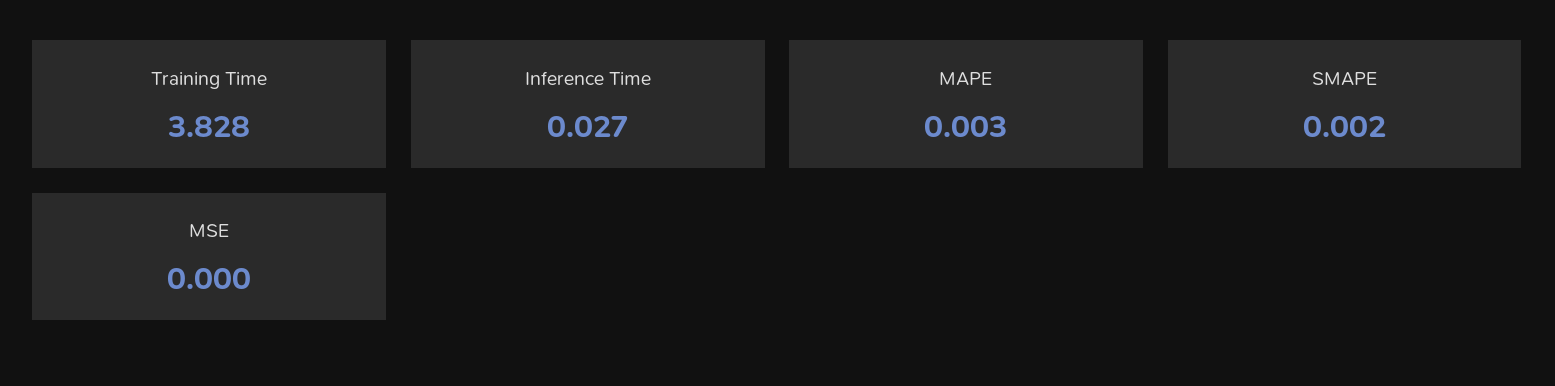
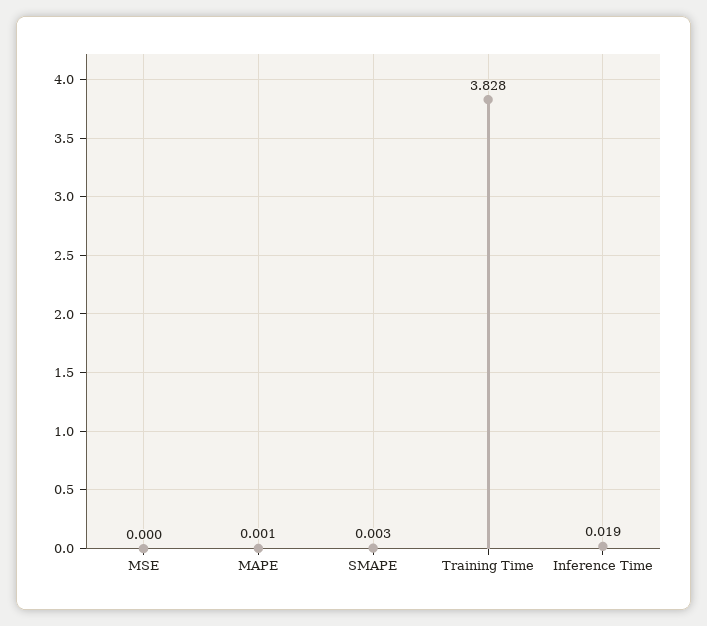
Inference Time: 0.027 -> 0.019
MAPE: 0.003 -> 0.001
SMAPE: 0.002 -> 0.003

